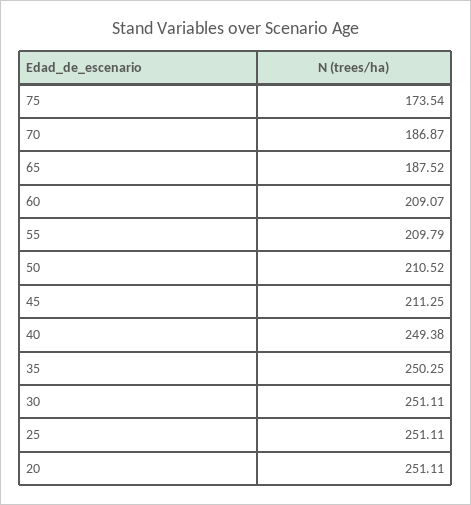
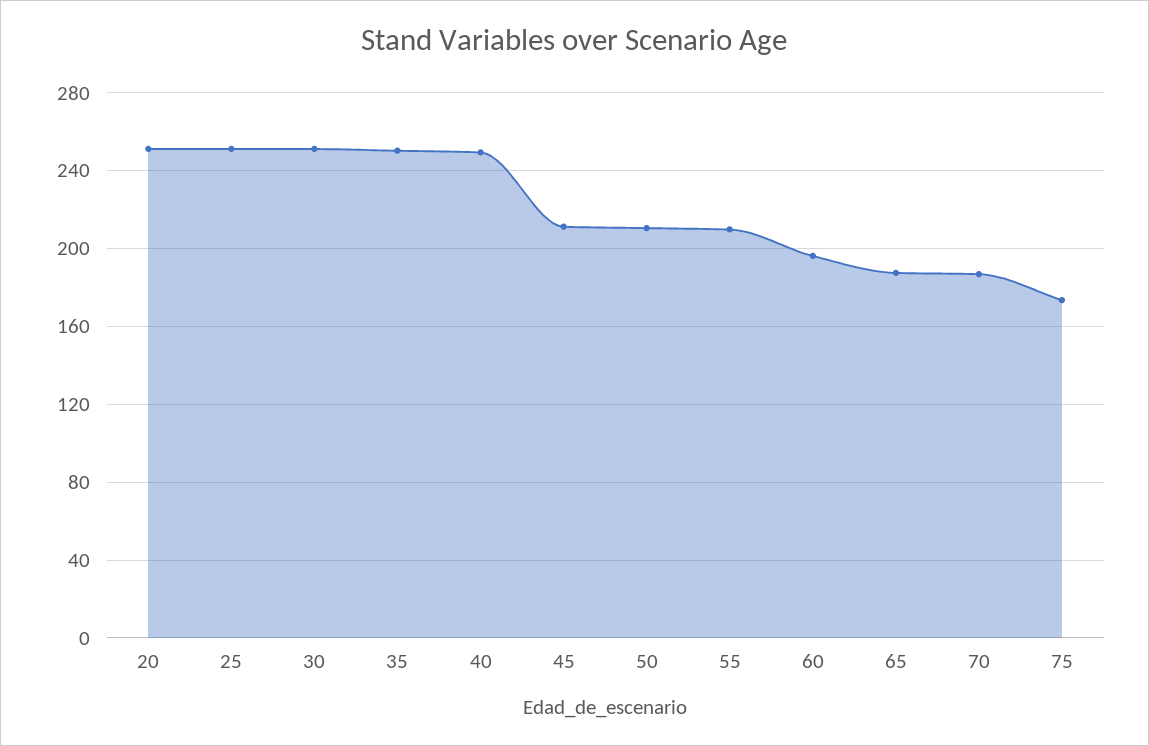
60: 209.07 -> 195

